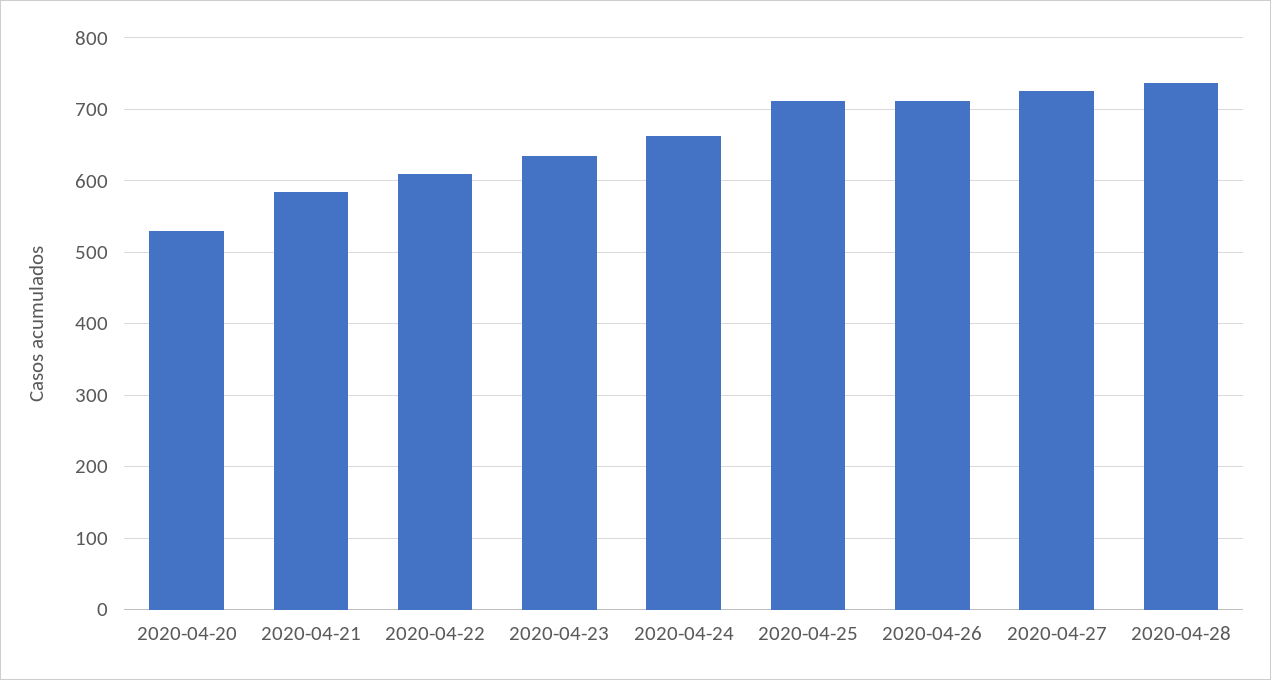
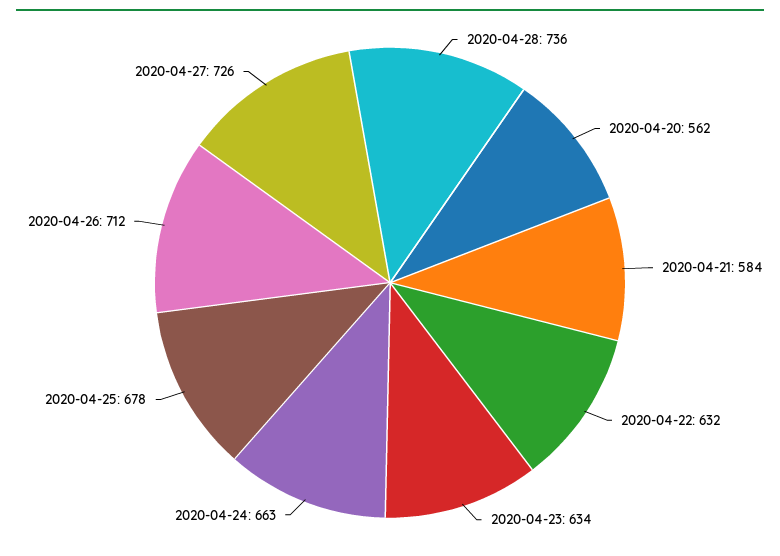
2020-04-20: 530 -> 562
2020-04-22: 610 -> 632
2020-04-25: 710 -> 678

